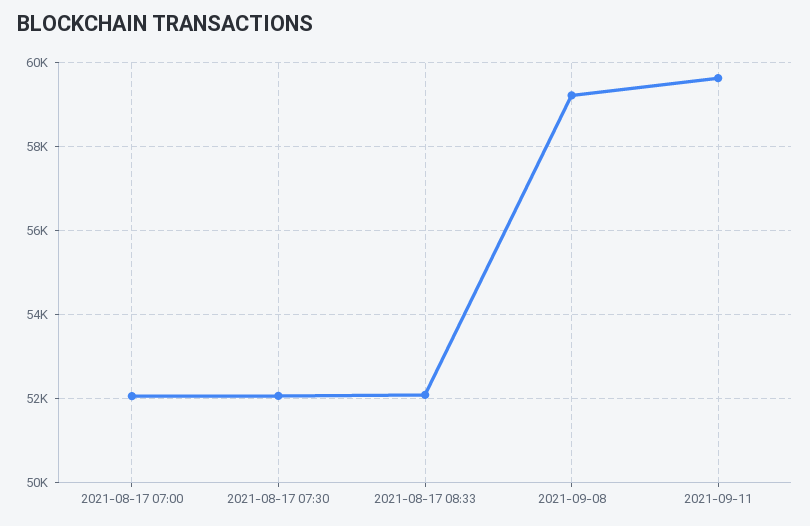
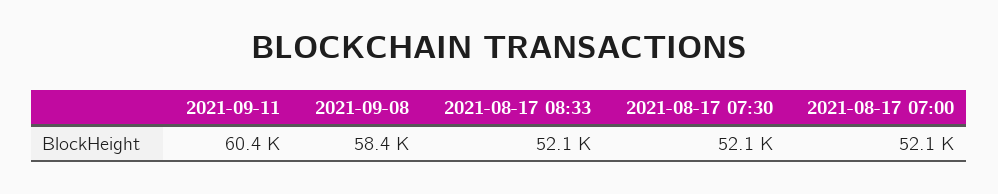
2021-09-08: 59200 -> 58400
2021-09-11: 59600 -> 60400

